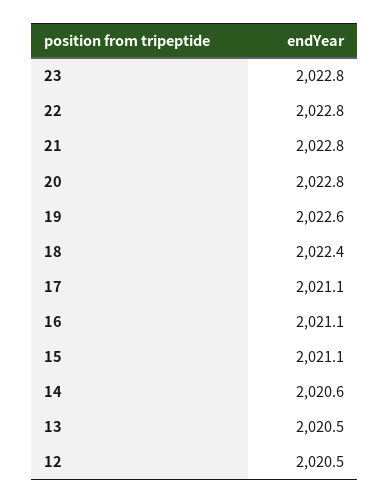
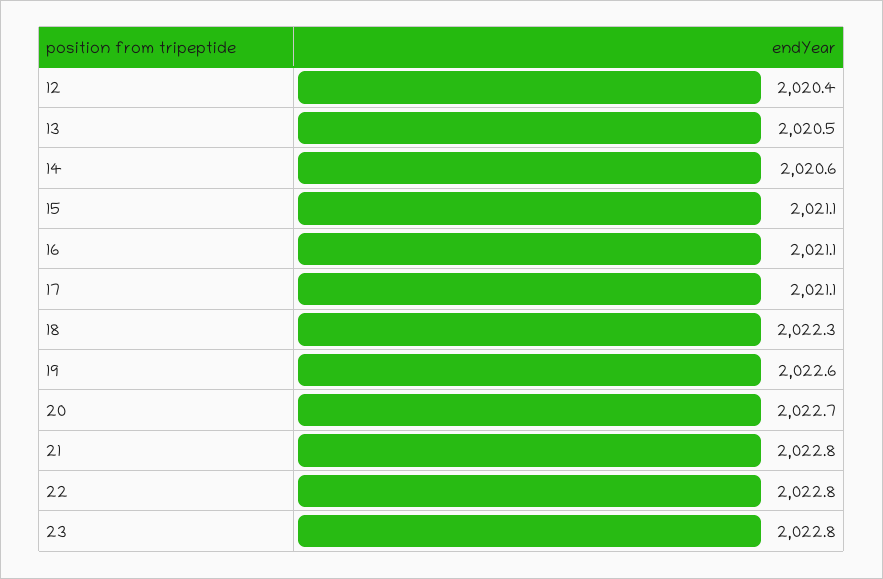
20: 2022.8 -> 2022.7
18: 2022.4 -> 2022.3
12: 2020.5 -> 2020.4

